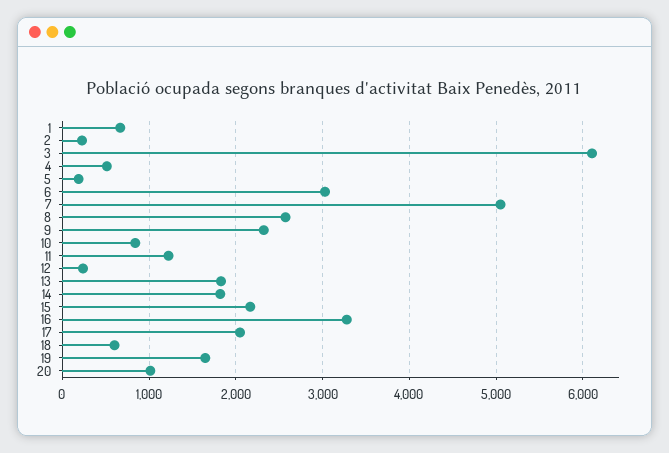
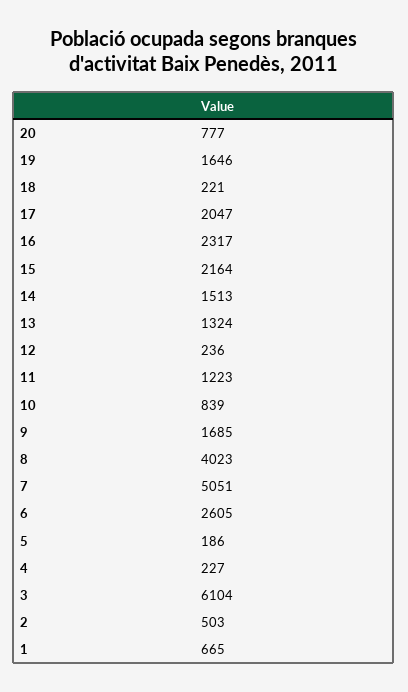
2: 200 -> 503
4: 500 -> 227
6: 3000 -> 2605
8: 2600 -> 4023
9: 2300 -> 1685
13: 1800 -> 1324
14: 1800 -> 1513
16: 3300 -> 2317
18: 600 -> 221
20: 1000 -> 777

